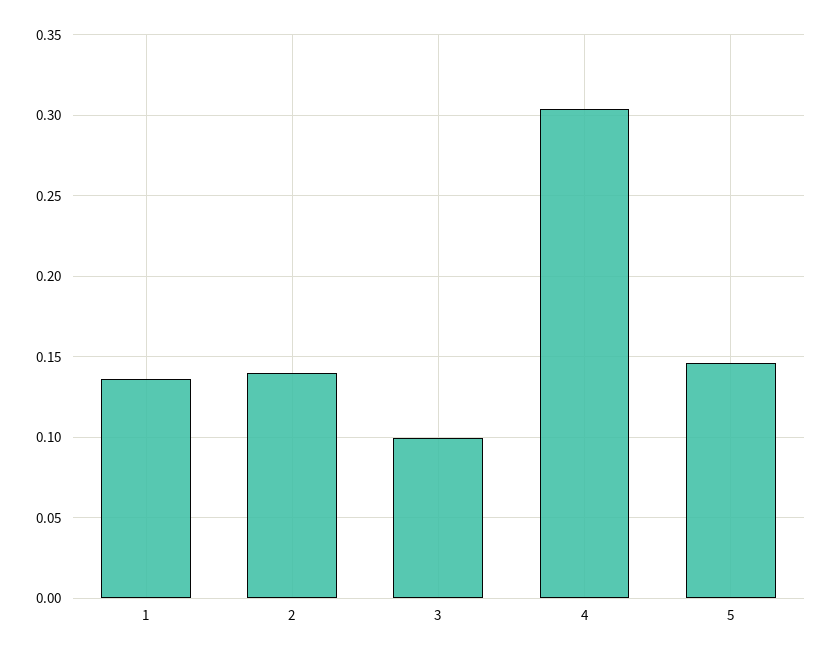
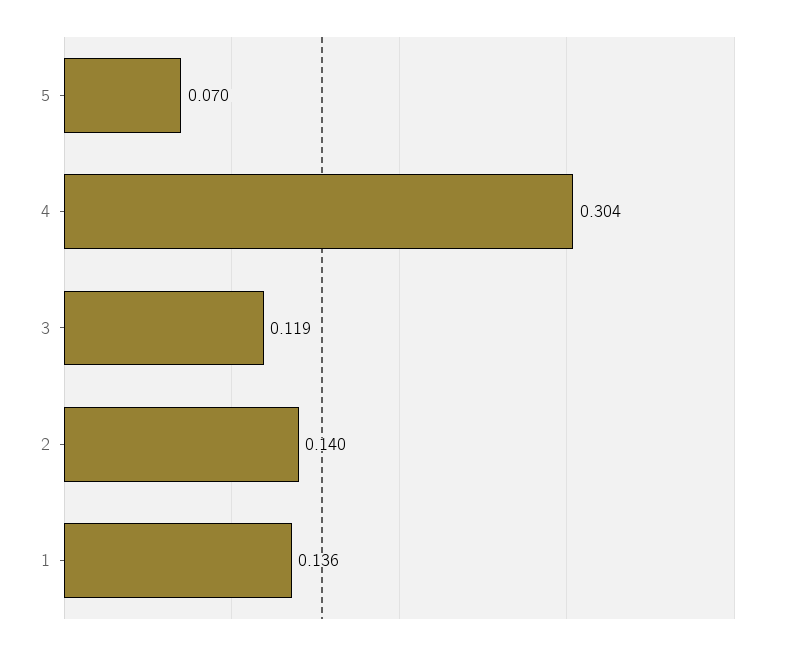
3: 0.1 -> 0.119
5: 0.145 -> 0.07

